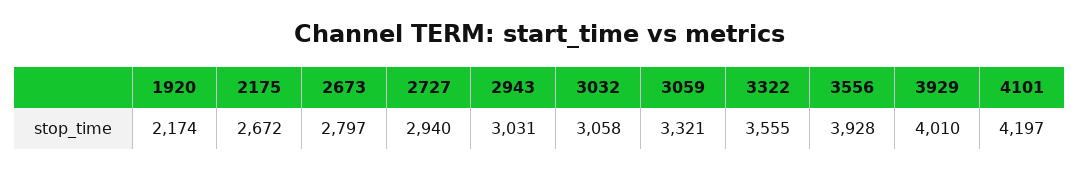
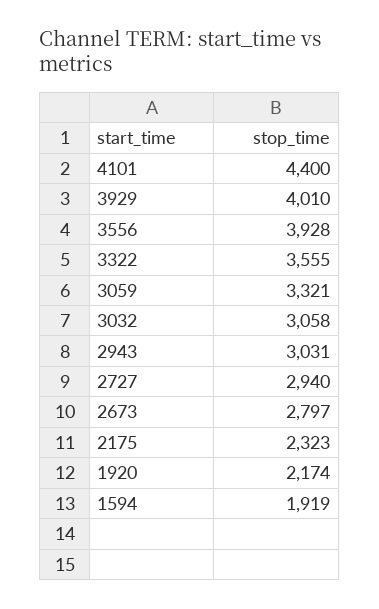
2175: 2672 -> 2323
4101: 4197 -> 4400
1594: none -> 1919

